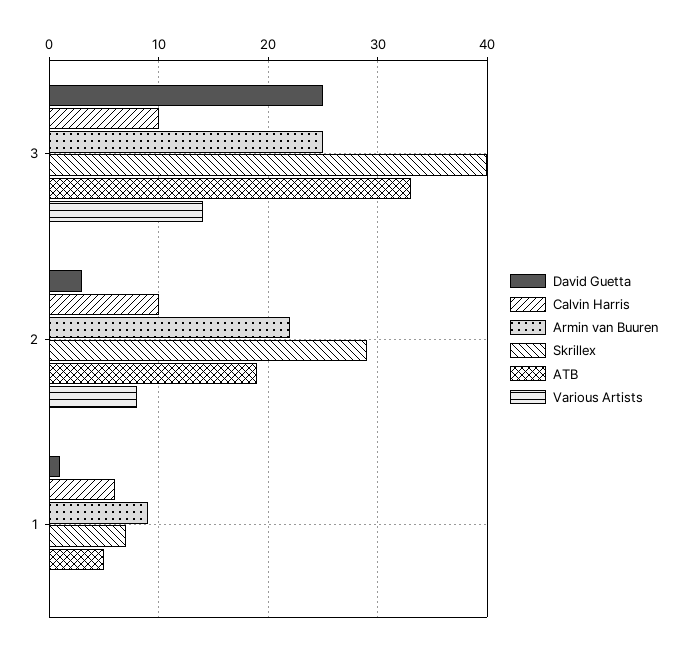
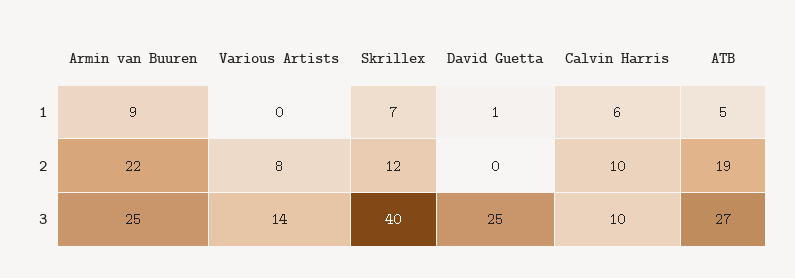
ATB, 3: 33 -> 27
David Guetta, 2: 3 -> 0
Skrillex, 2: 29 -> 12

